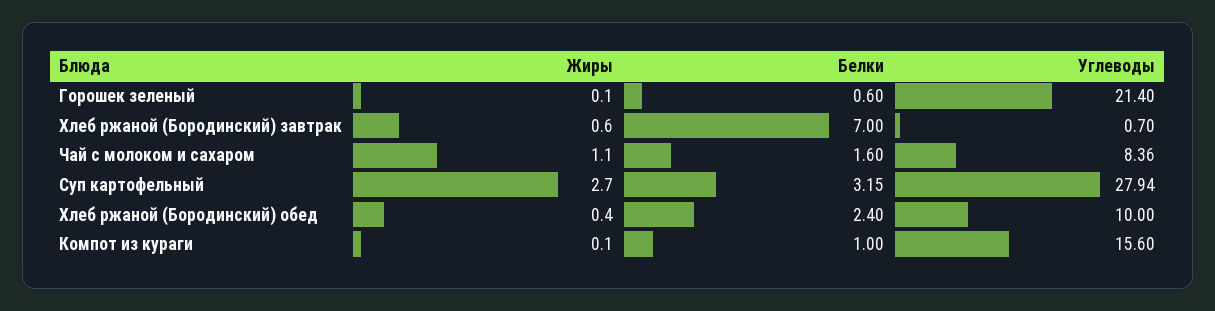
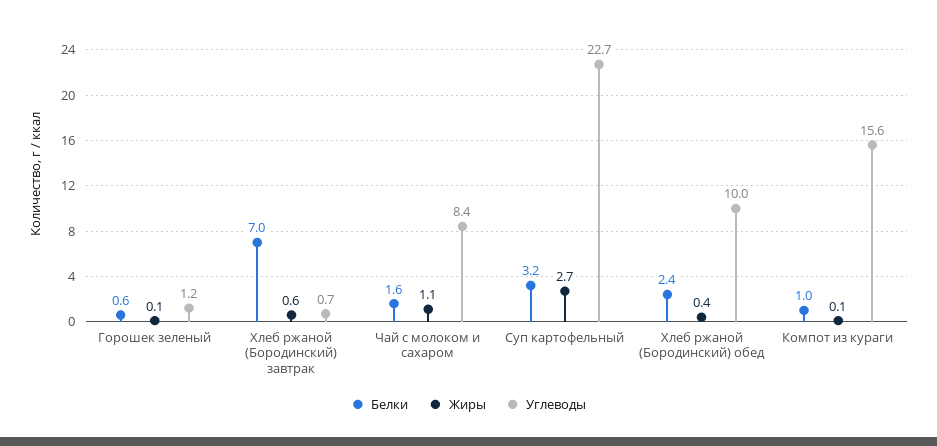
Углеводы, Горошек зеленый: 21.4 -> 1.2
Углеводы, Суп картофельный: 27.94 -> 22.7

